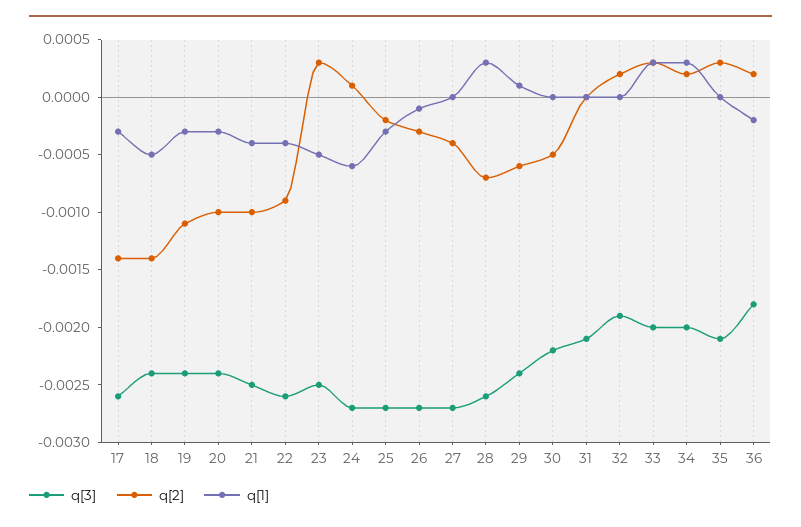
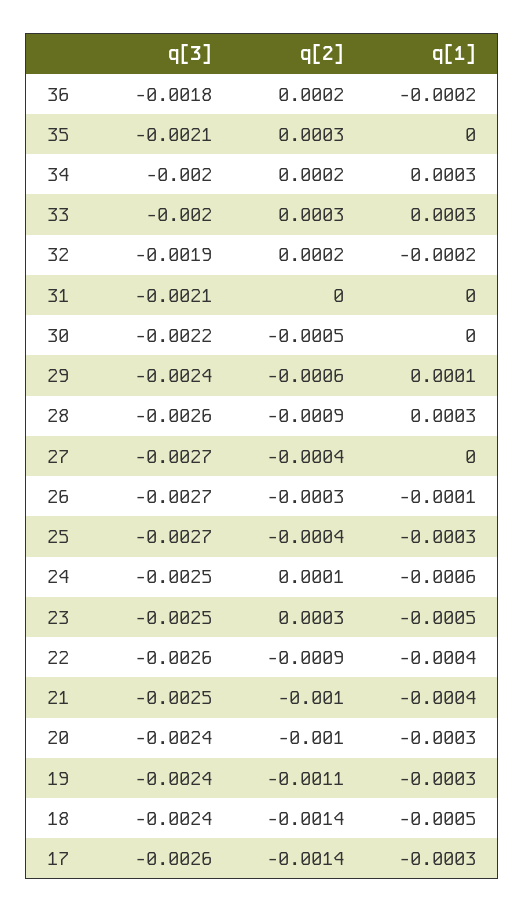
q[3], 24: -0.0027 -> -0.0025
q[2], 25: -0.0002 -> -0.0004
q[2], 28: -0.0007 -> -0.0009
q[1], 32: 0 -> -0.0002

